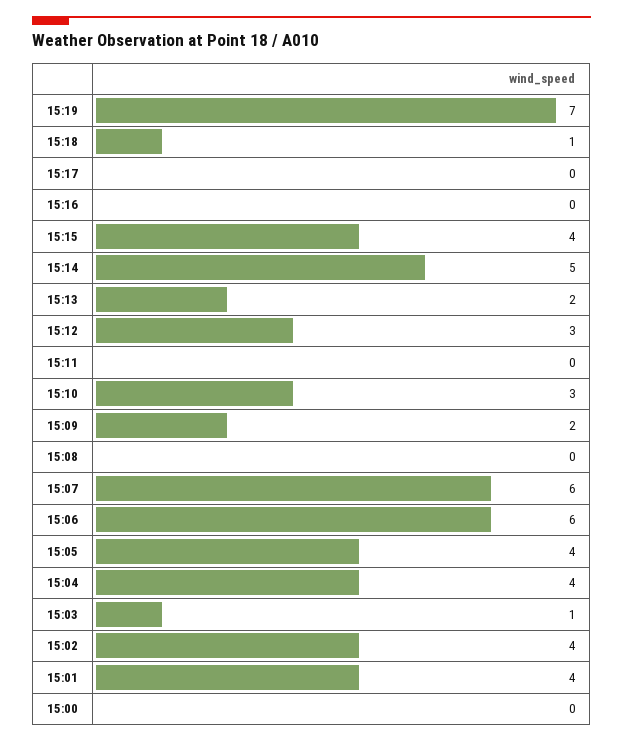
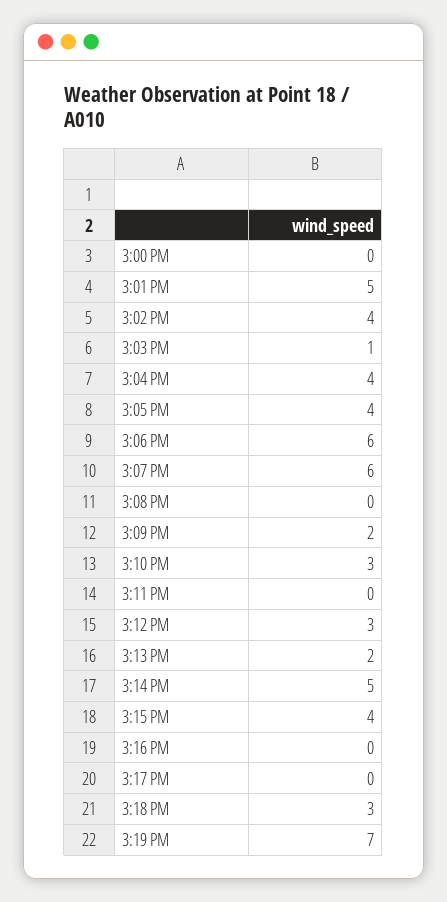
15:18: 1 -> 3
15:01: 4 -> 5

